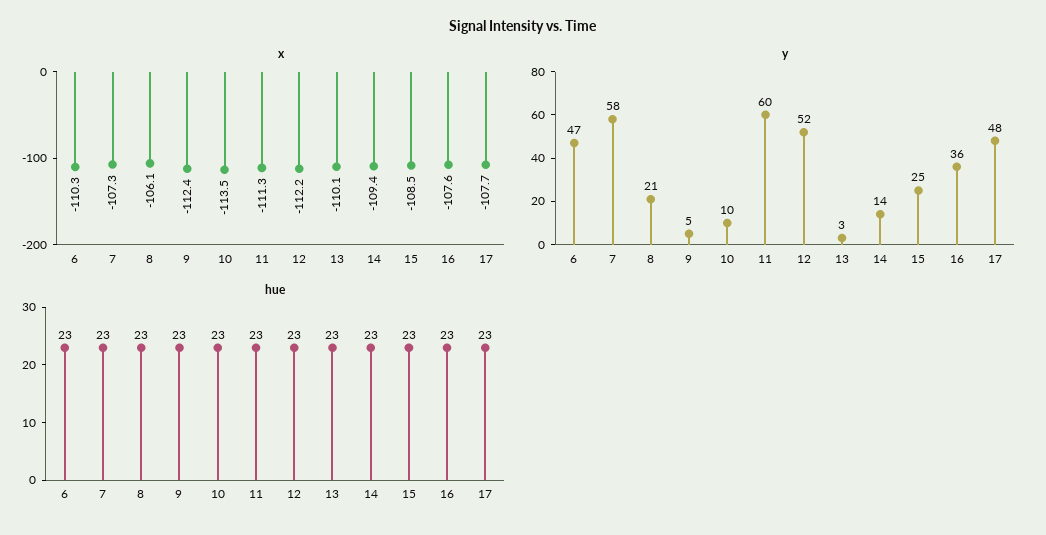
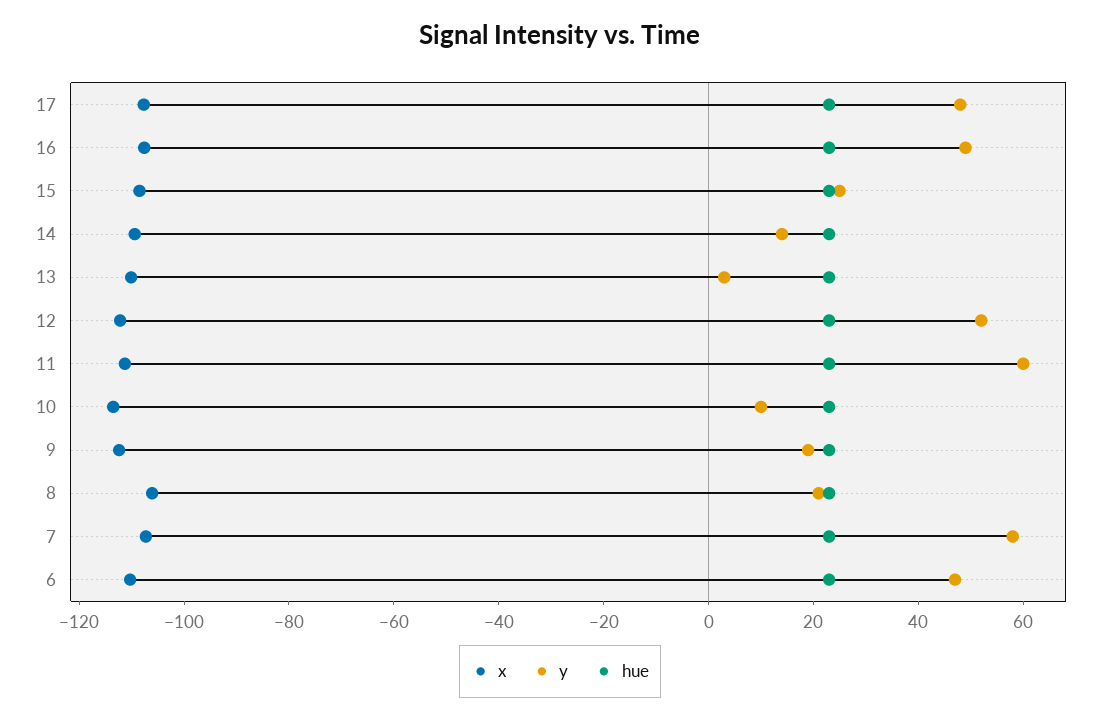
y, 9: 5 -> 20
y, 16: 36 -> 50

